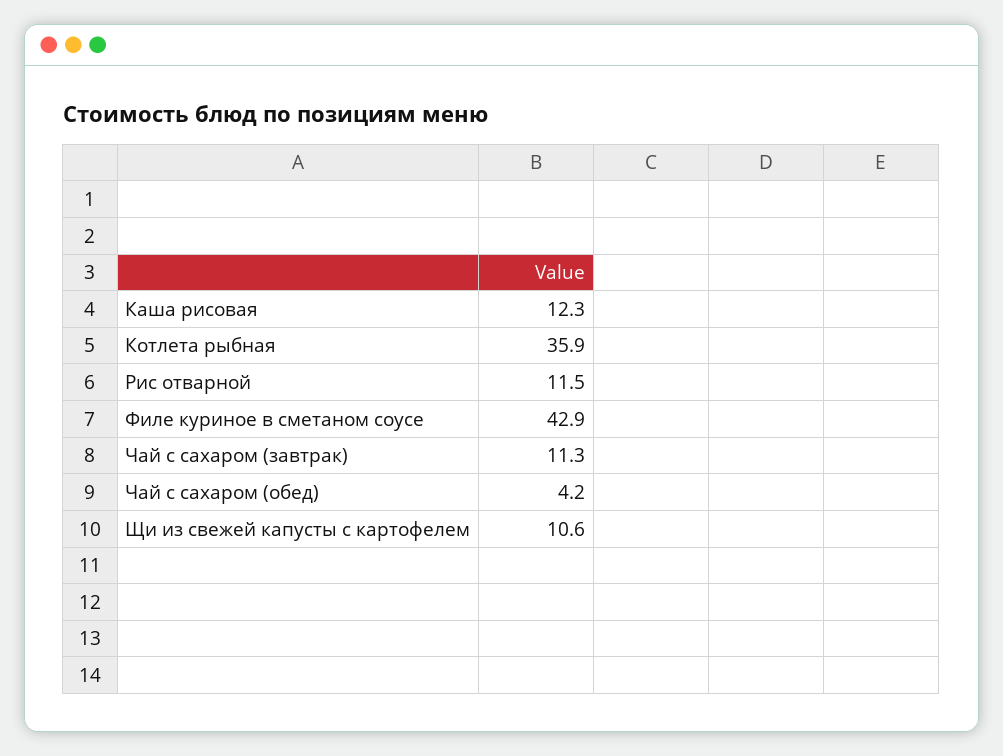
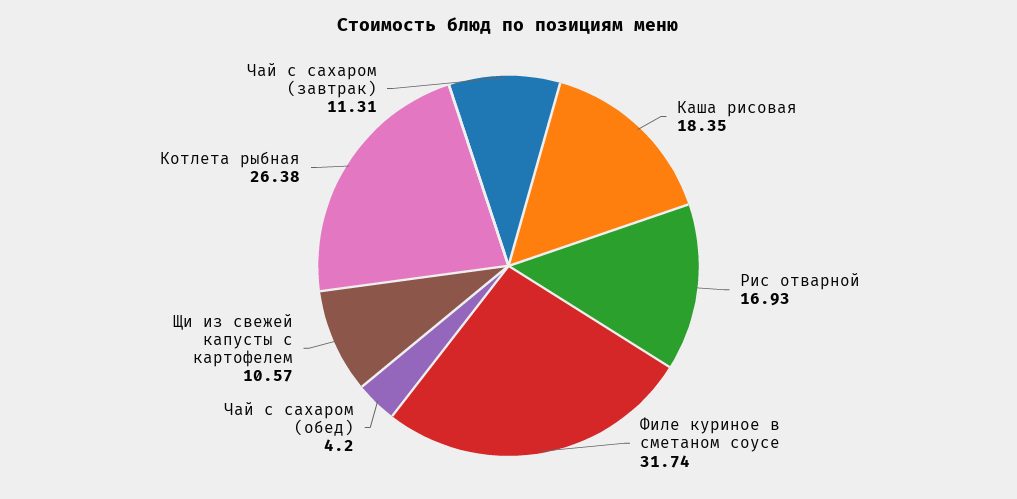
Каша рисовая: 12.3 -> 18.35
Котлета рыбная: 35.9 -> 26.38
Рис отварной: 11.5 -> 16.93
Филе куриное в сметаном соусе: 42.9 -> 31.74

